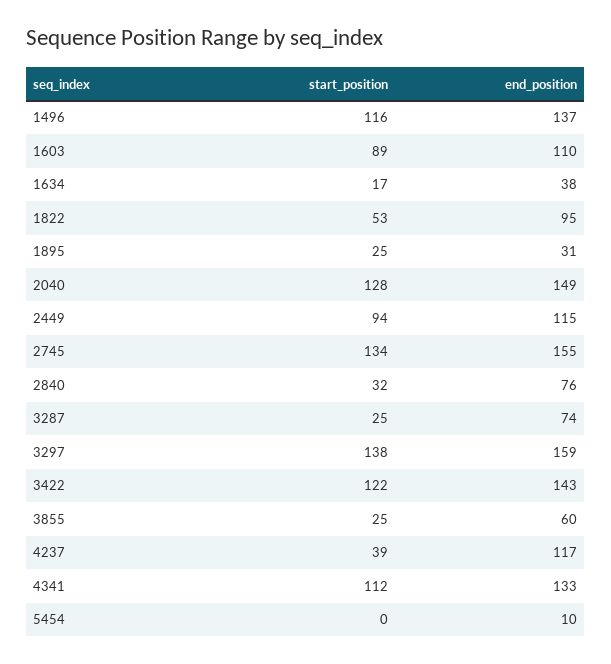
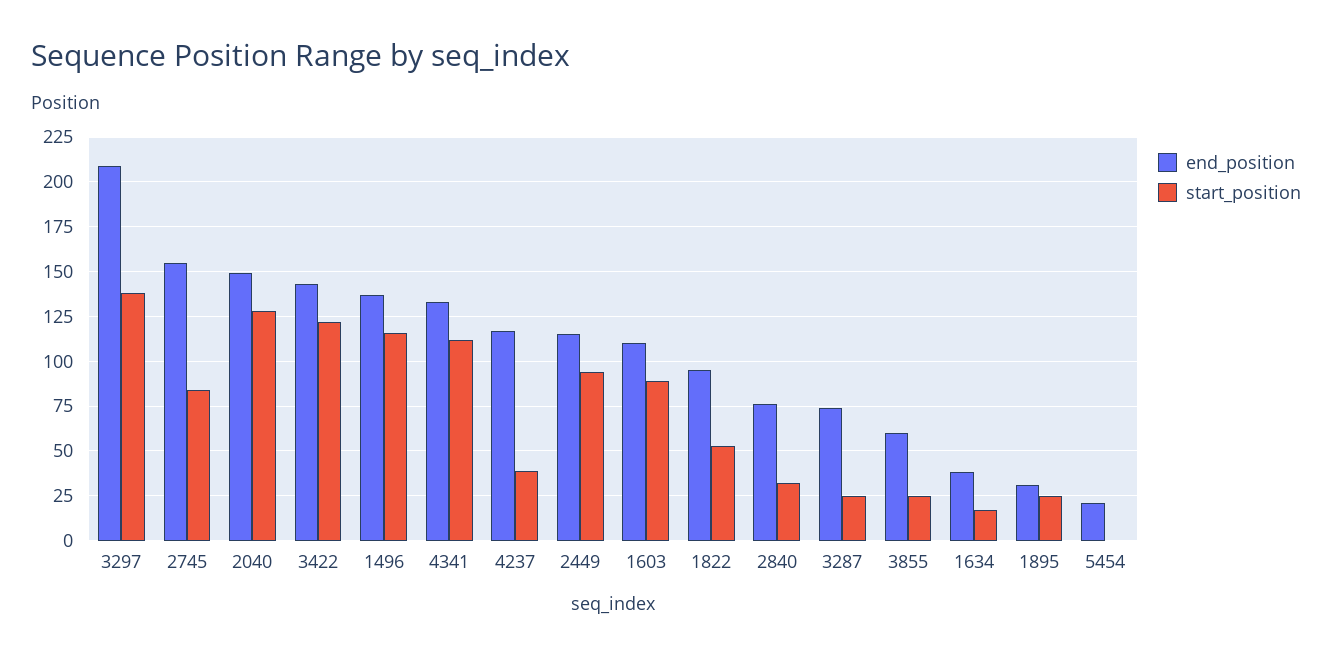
start_position, 2745: 134 -> 85
end_position, 3297: 159 -> 210
end_position, 5454: 10 -> 20

